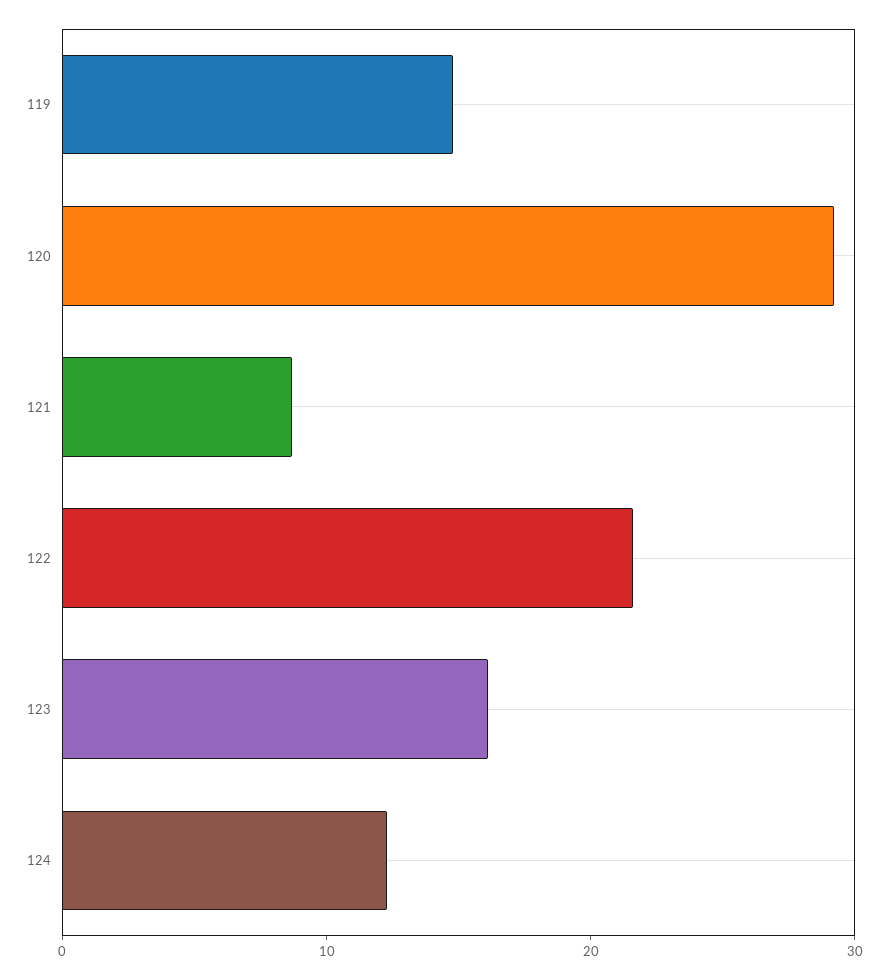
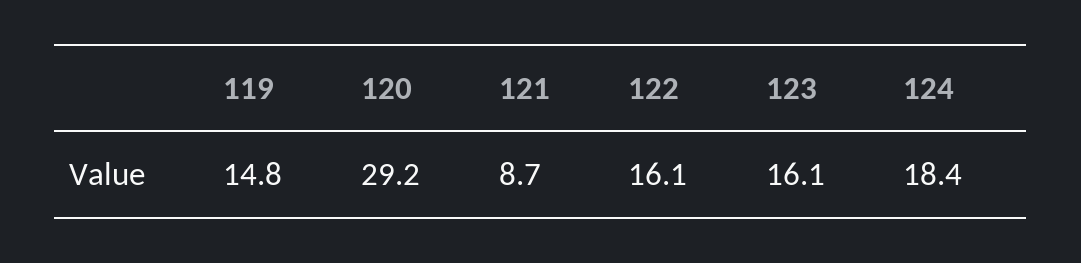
122: 22 -> 16.1
124: 12 -> 18.4

